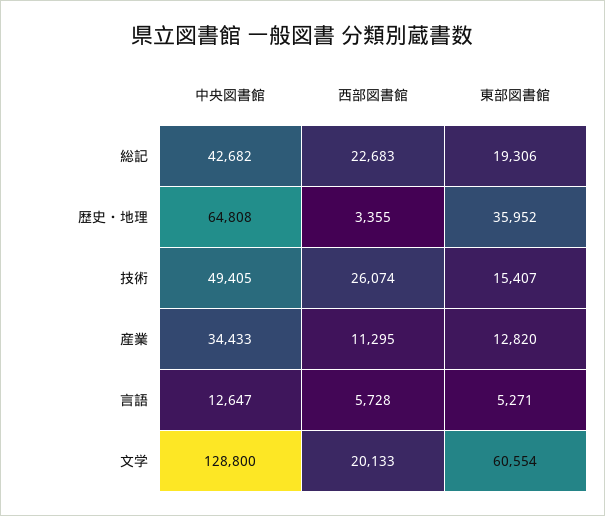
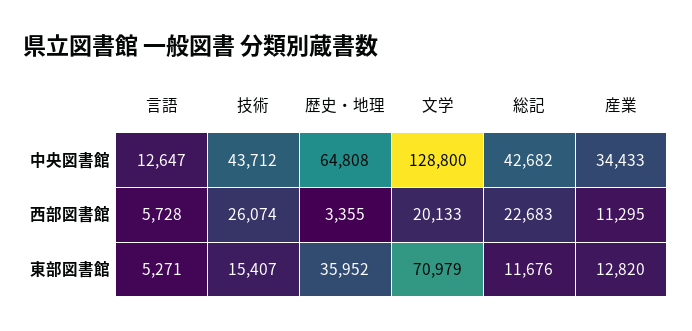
東部図書館, 総記: 19306 -> 11676
中央図書館, 技術: 49405 -> 43712
東部図書館, 文学: 60554 -> 70979

